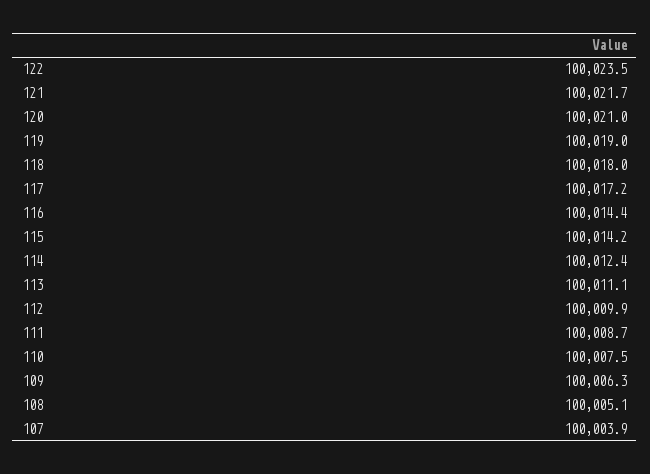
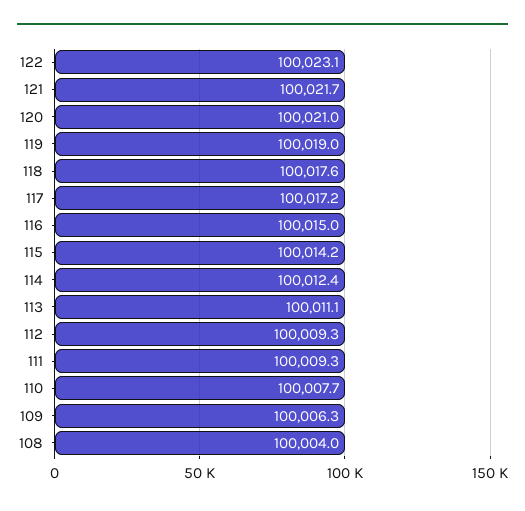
122: 100023.5 -> 100023.1
118: 100018 -> 100017.6
116: 100014.4 -> 100015
112: 100009.9 -> 100009.3
111: 100008.7 -> 100009.3
110: 100007.5 -> 100007.7
108: 100005.1 -> 100004
107: 100003.9 -> none

